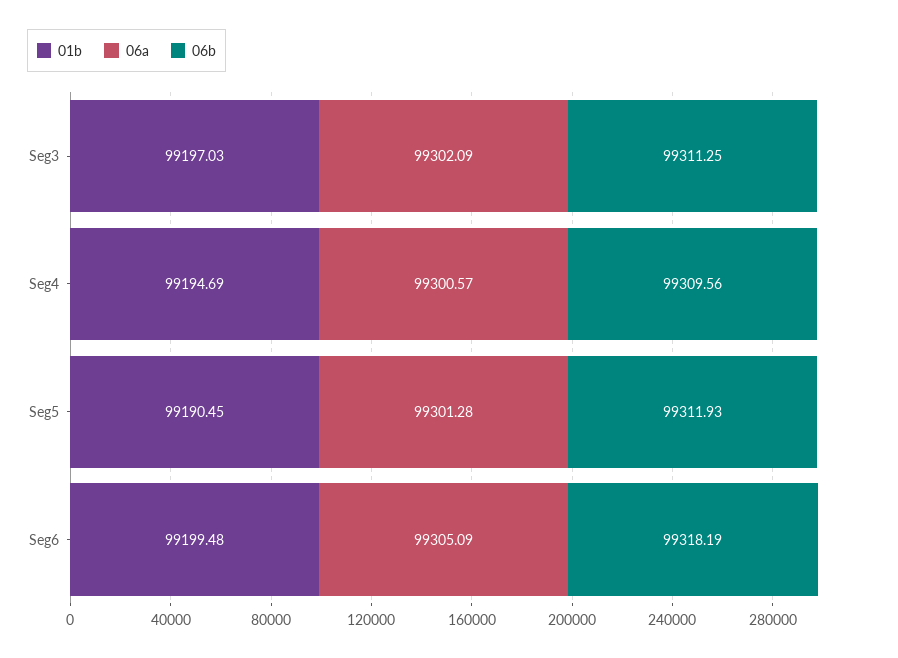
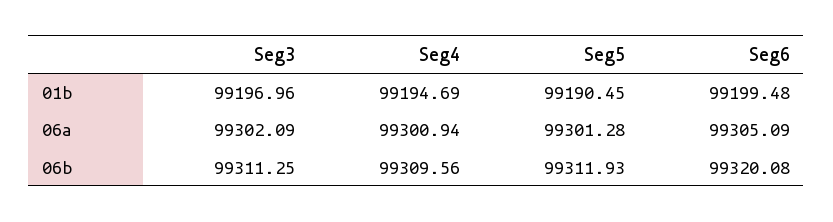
01b, Seg3: 99197.03 -> 99196.96
06a, Seg4: 99300.57 -> 99300.94
06b, Seg6: 99318.19 -> 99320.08

